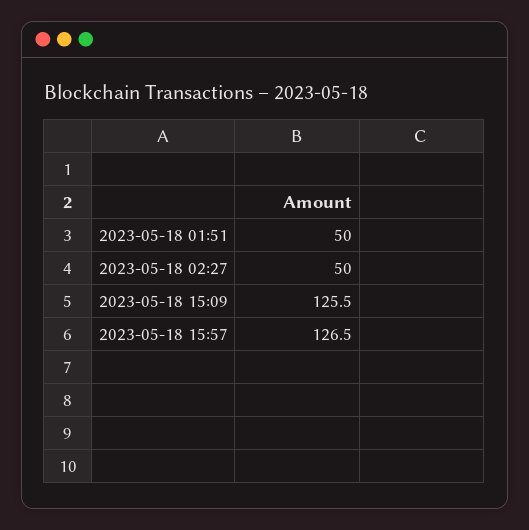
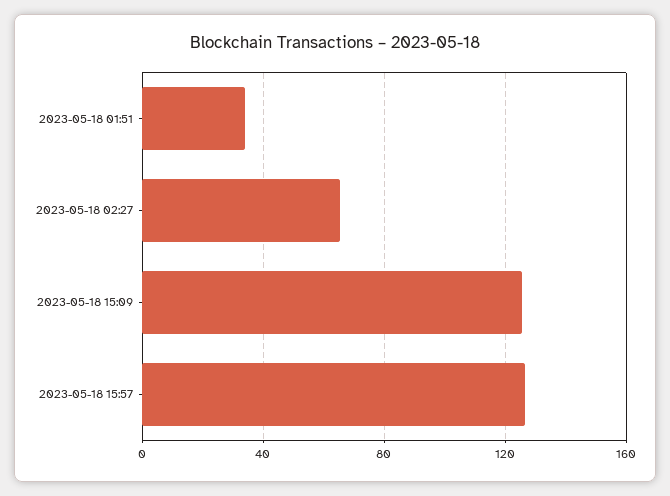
2023-05-18 01:51: 50 -> 35
2023-05-18 02:27: 50 -> 65

